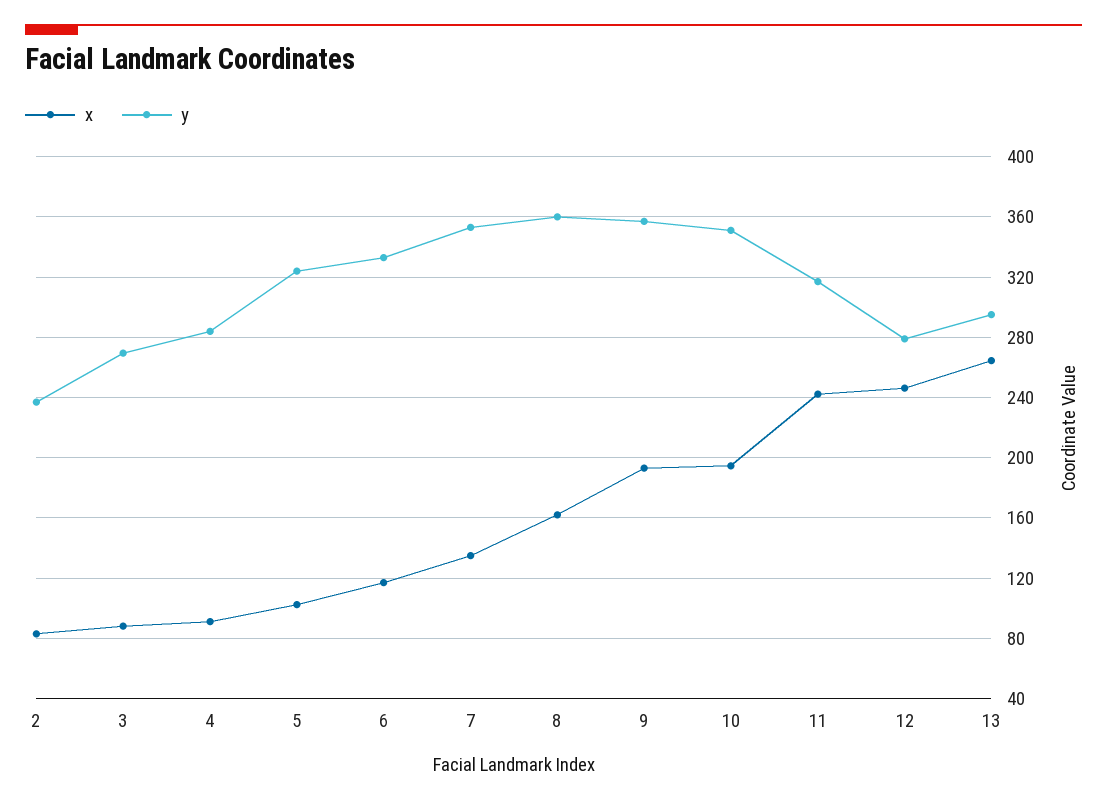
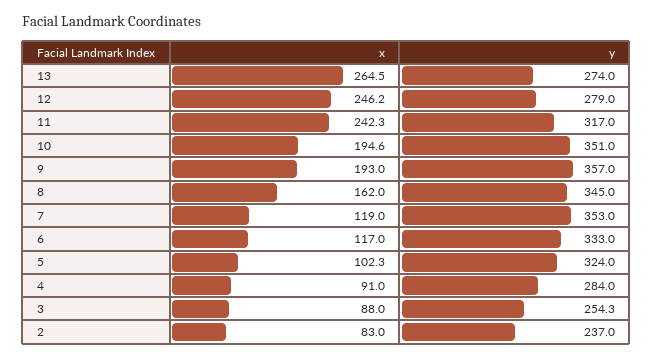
y, 3: 270 -> 254.3
x, 7: 135 -> 119
y, 8: 360 -> 345
y, 13: 295 -> 274

